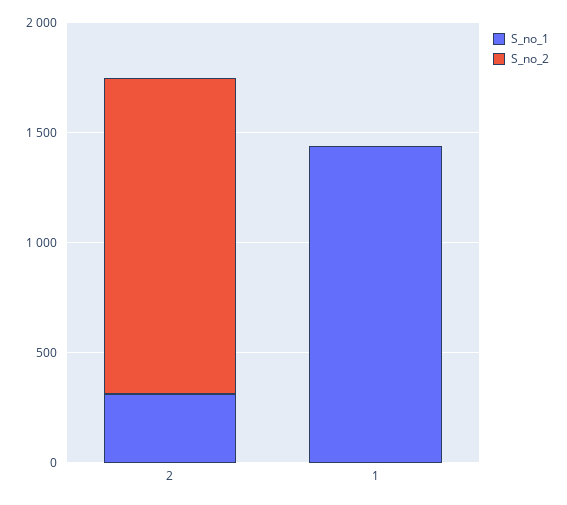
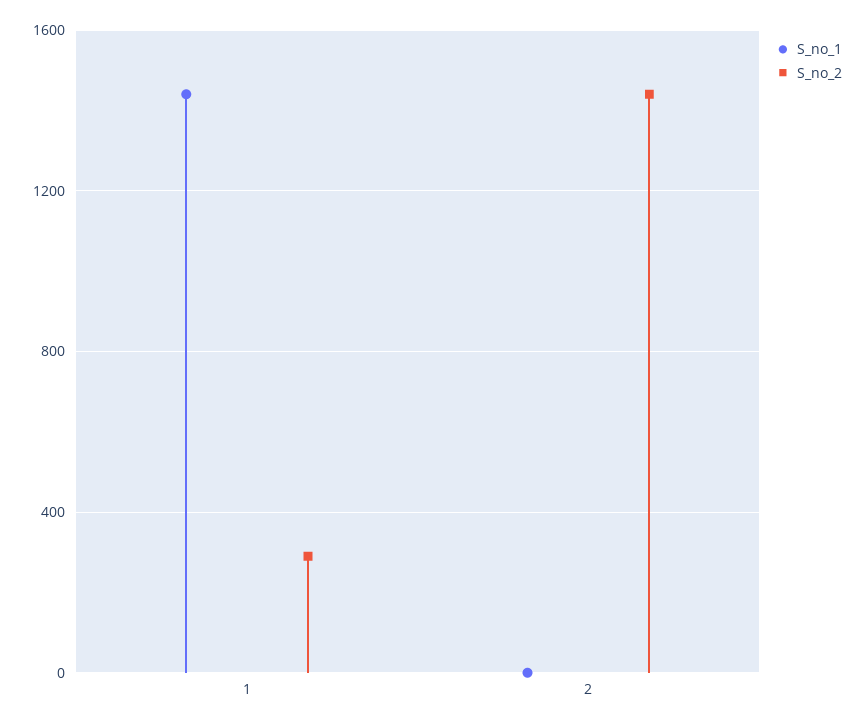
S_no_1, 2: 300 -> 0
S_no_2, 1: 0 -> 300

